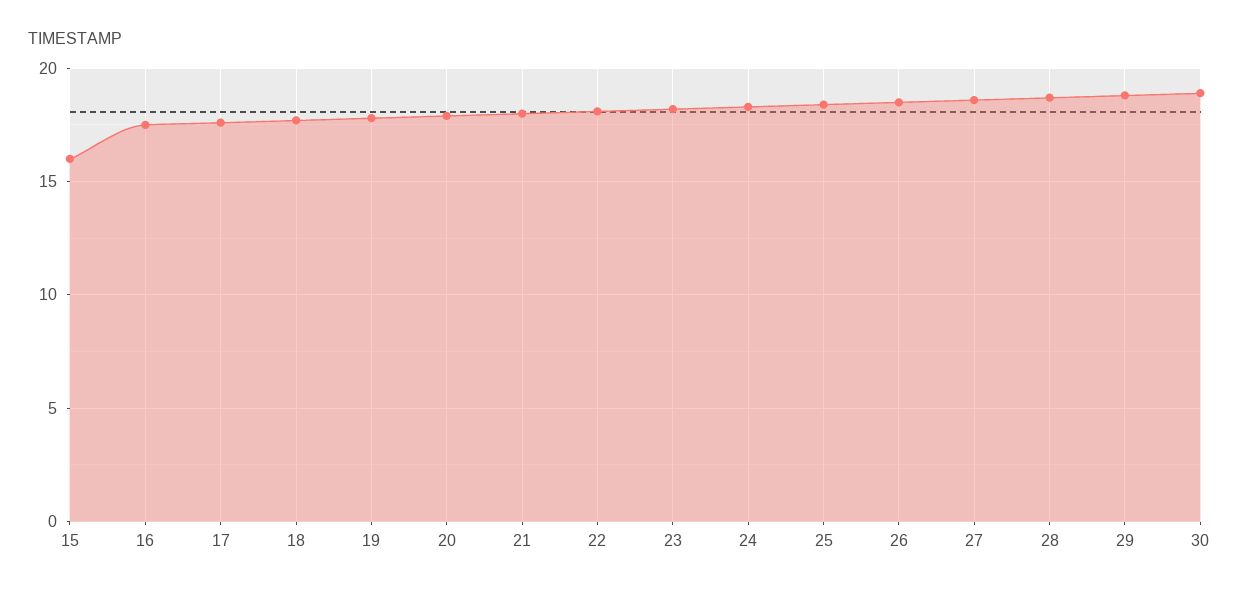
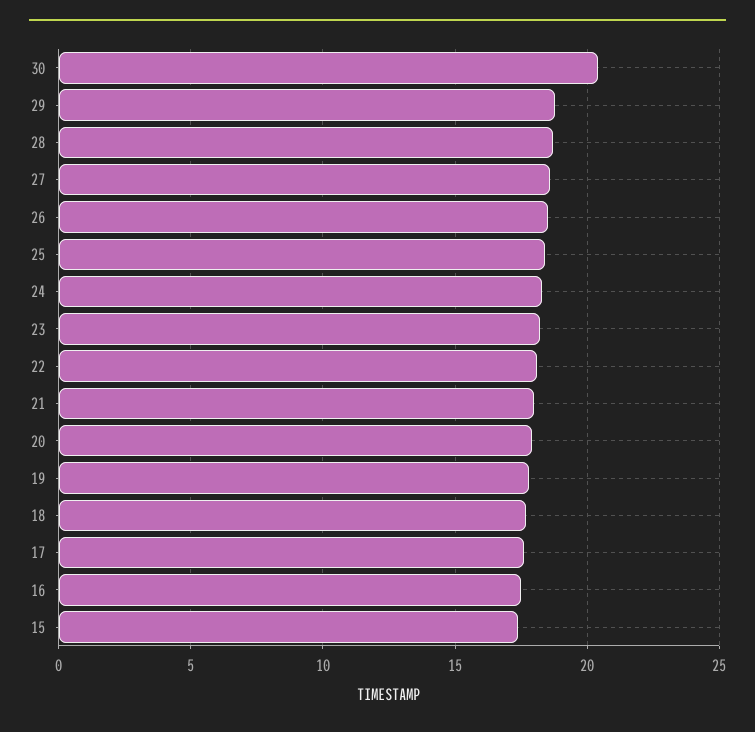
15: 16 -> 17.5
30: 19 -> 20.5

